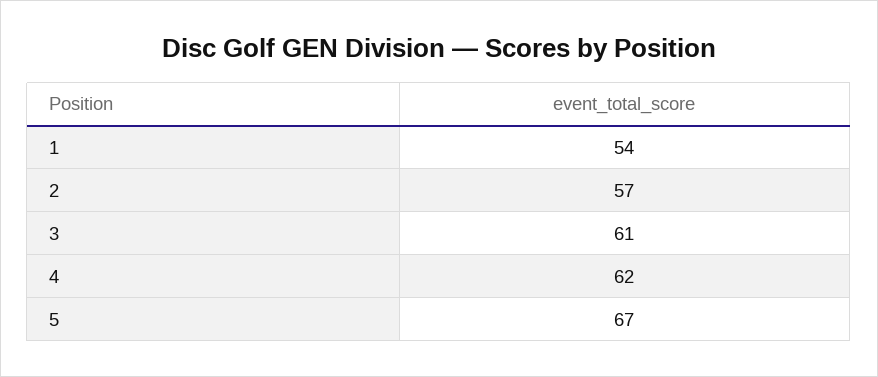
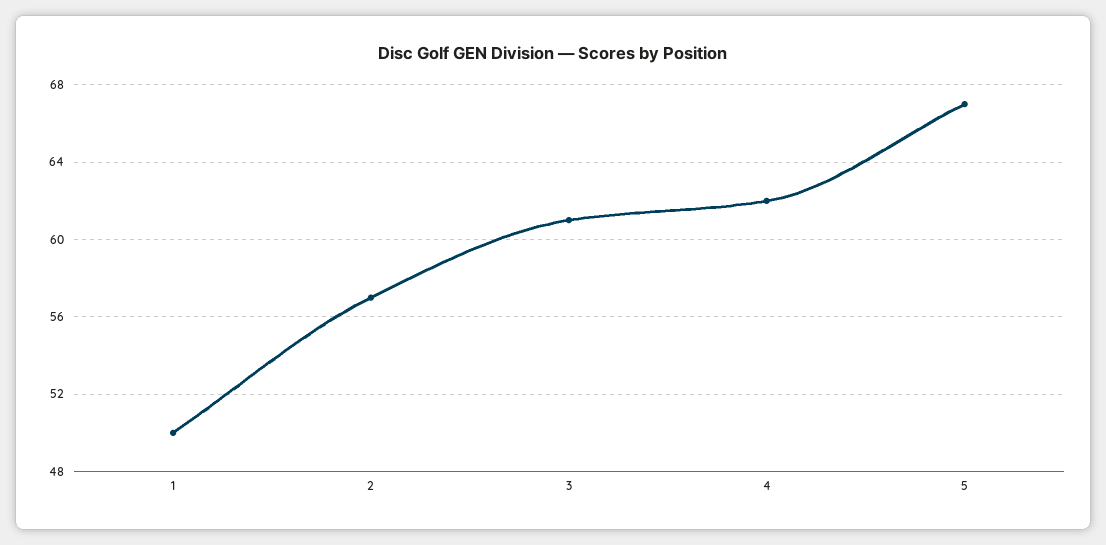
1: 54 -> 50

